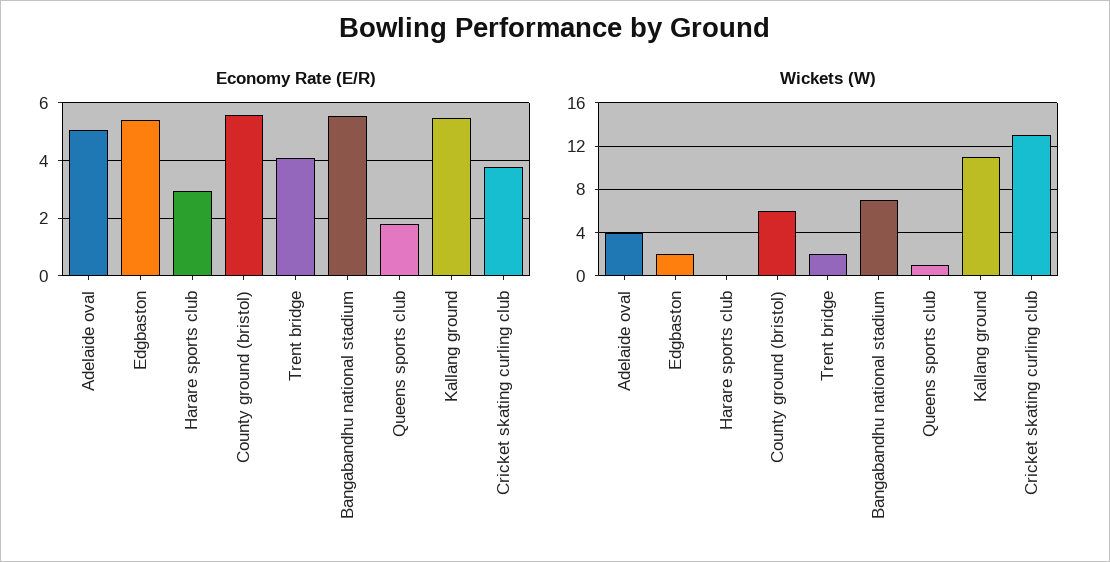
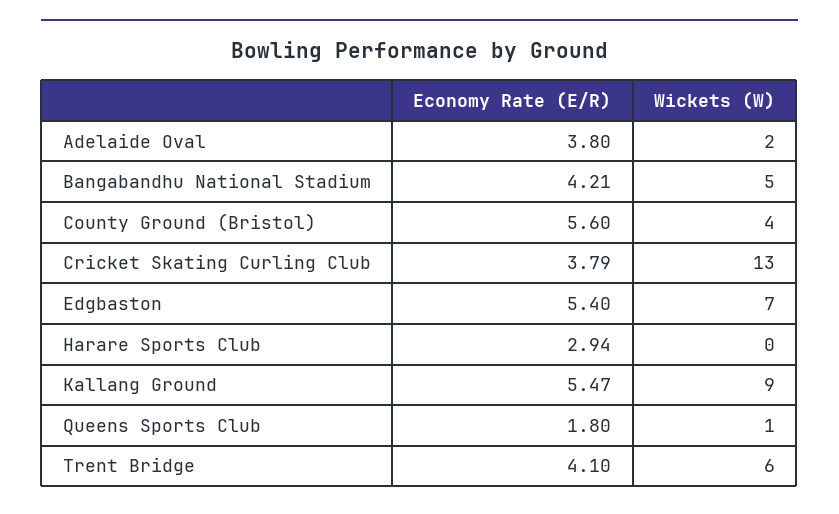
Economy Rate (E/R), Adelaide oval: 5 -> 3.8
Economy Rate (E/R), Bangabandhu national stadium: 5.5 -> 4.21
Wickets (W), Adelaide oval: 4 -> 2
Wickets (W), Edgbaston: 2 -> 7
Wickets (W), County ground (bristol): 6 -> 4
Wickets (W), Trent bridge: 2 -> 6
Wickets (W), Bangabandhu national stadium: 7 -> 5
Wickets (W), Kallang ground: 11 -> 9

